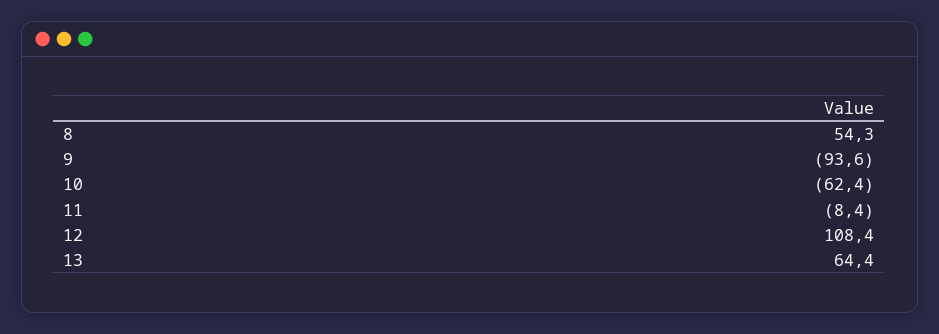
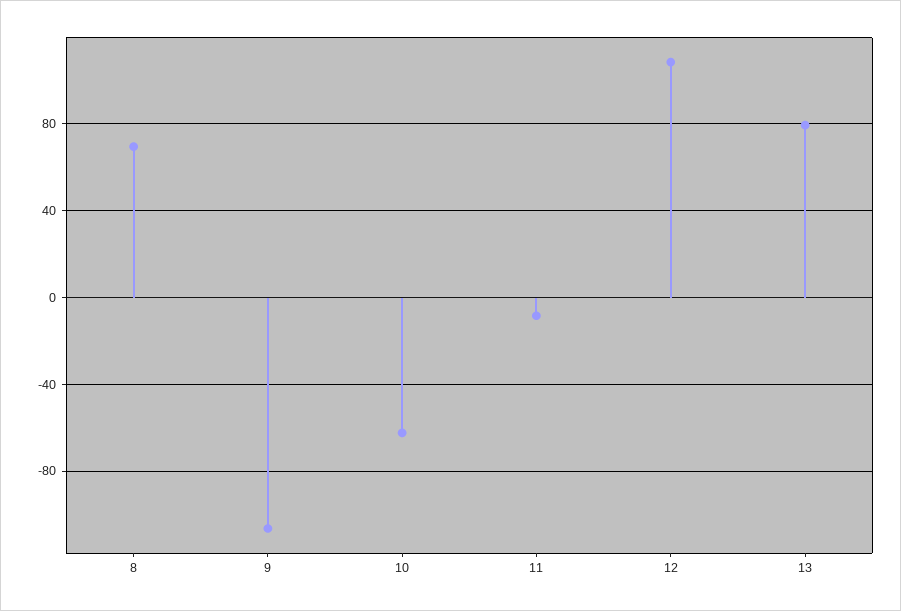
8: 54.3 -> 70
9: -93.6 -> -105
13: 64.4 -> 80

